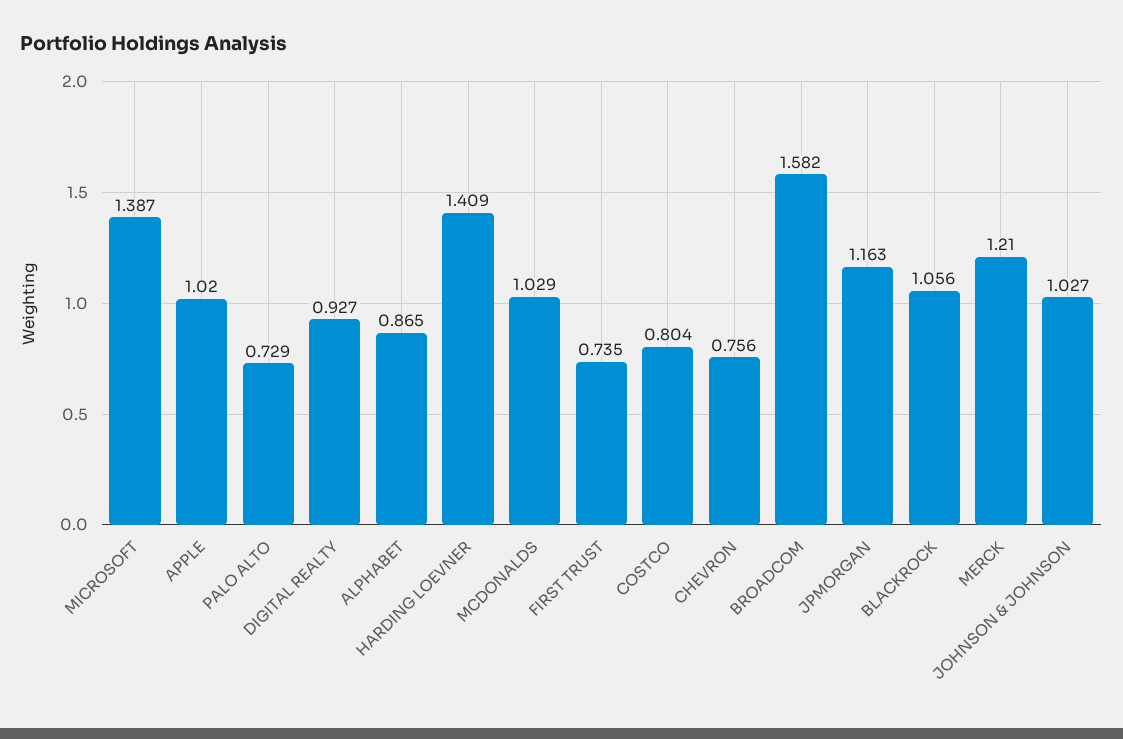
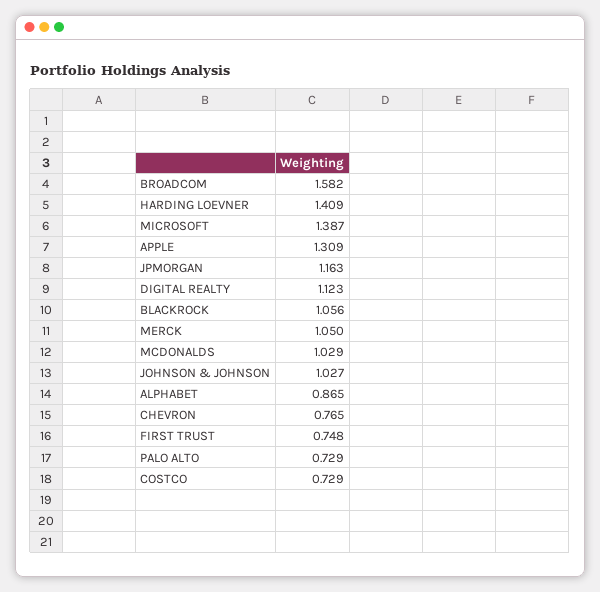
APPLE: 1.02 -> 1.309
DIGITAL REALTY: 0.927 -> 1.123
FIRST TRUST: 0.735 -> 0.748
COSTCO: 0.804 -> 0.729
CHEVRON: 0.756 -> 0.765
MERCK: 1.21 -> 1.05

